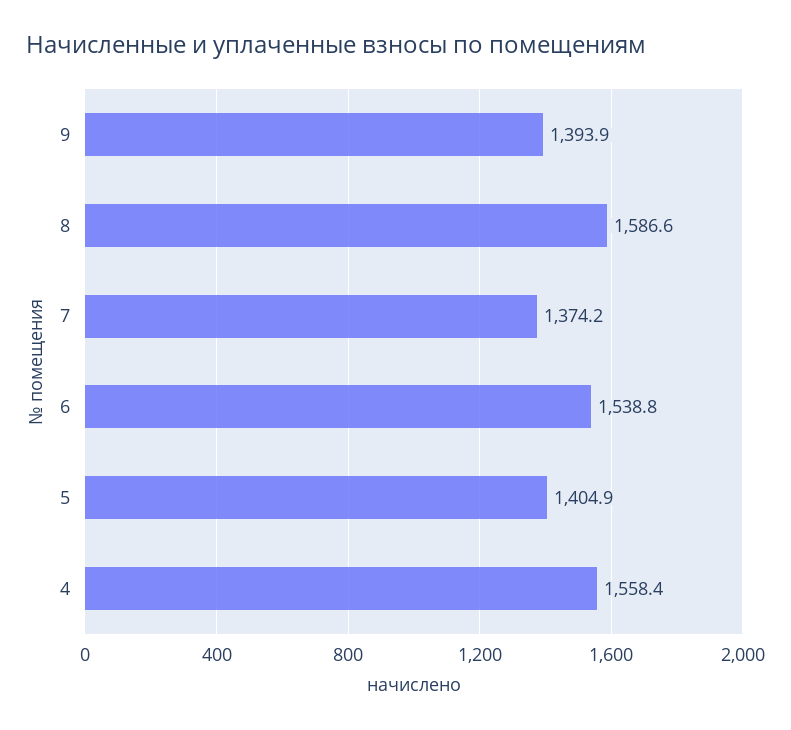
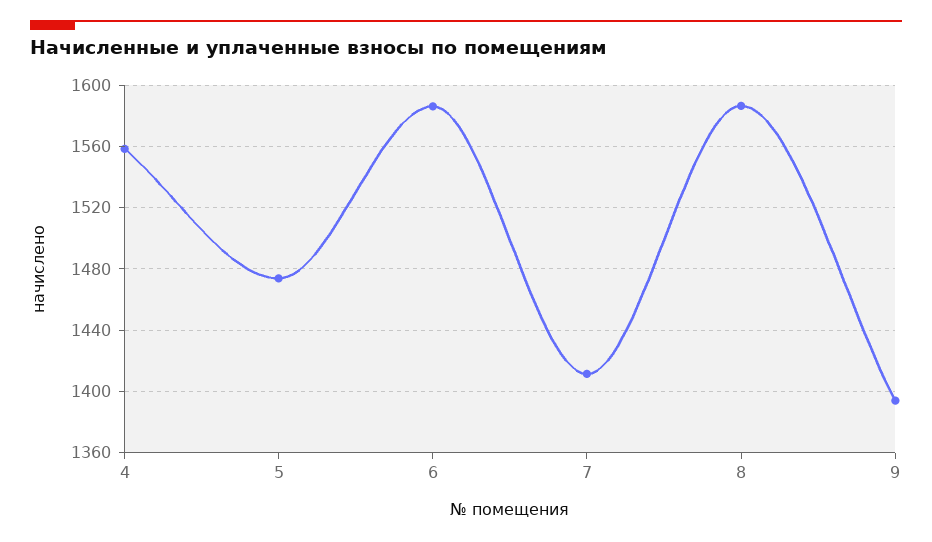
7: 1374.2 -> 1410
6: 1538.8 -> 1585
5: 1404.9 -> 1475

